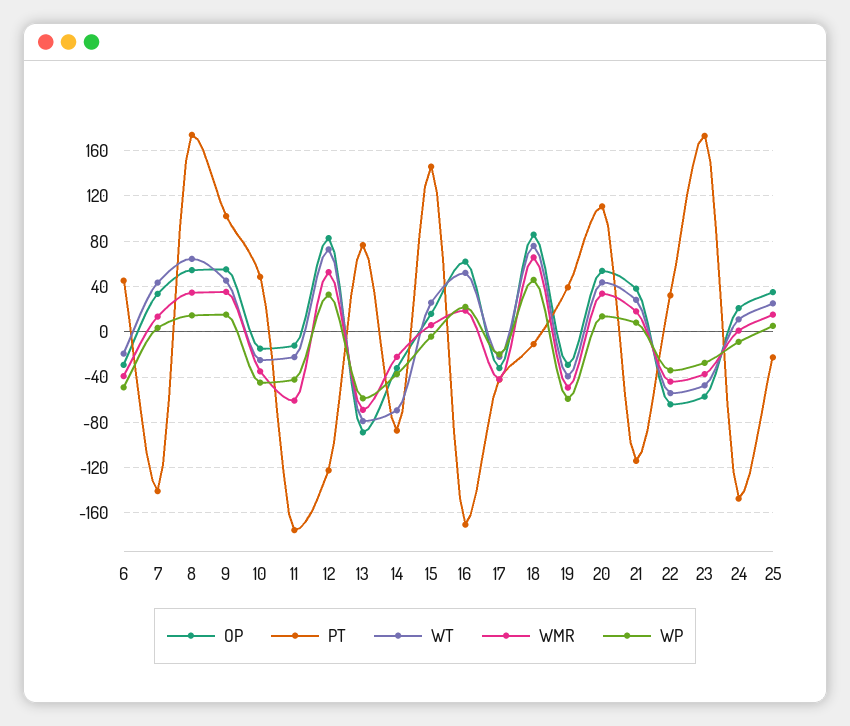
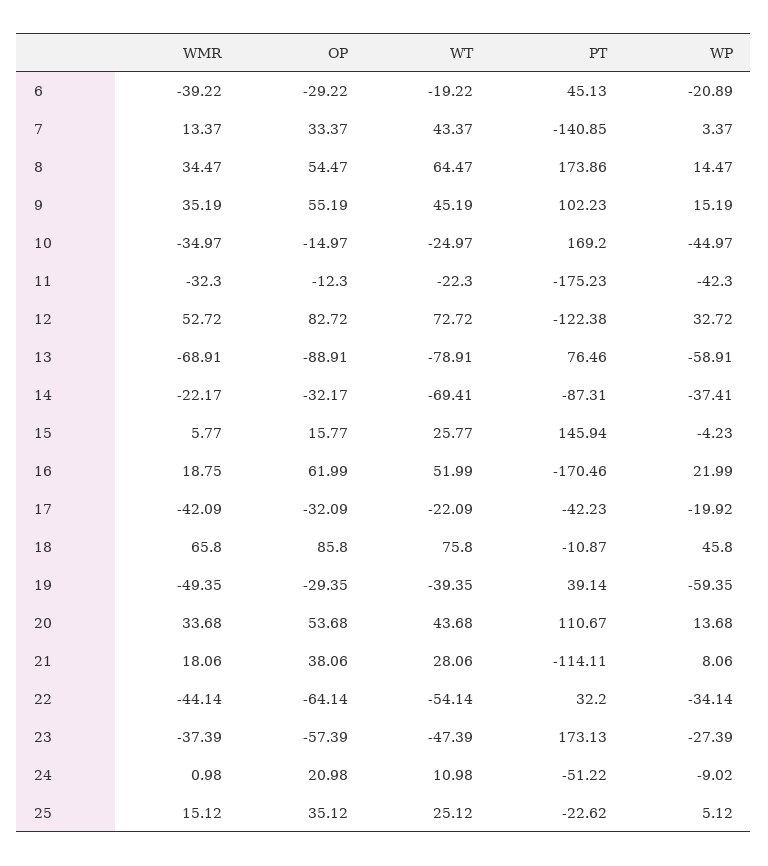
WP, 6: -50 -> -20.89
PT, 10: 50 -> 169.2
WMR, 11: -60 -> -32.3
PT, 24: -150 -> -51.22

